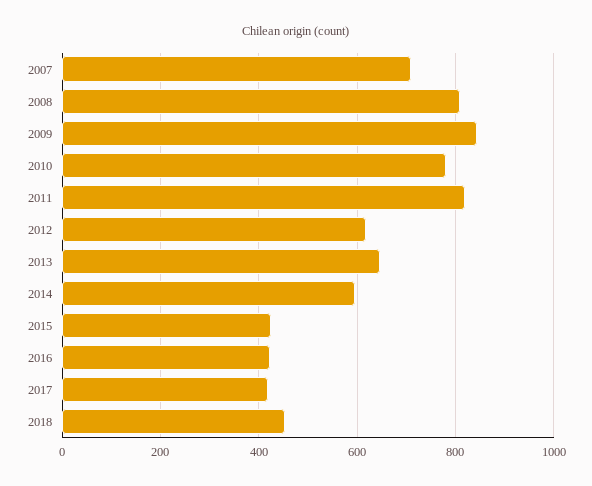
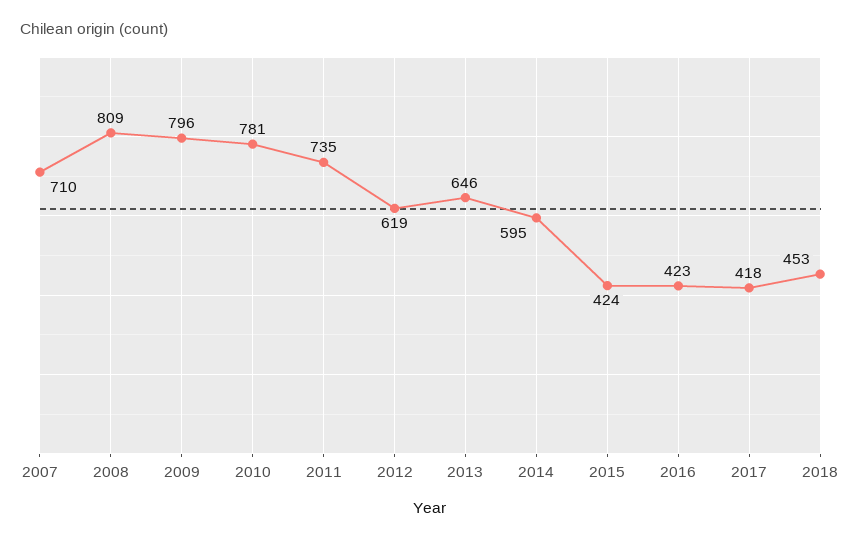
2009: 840 -> 796
2011: 820 -> 735

